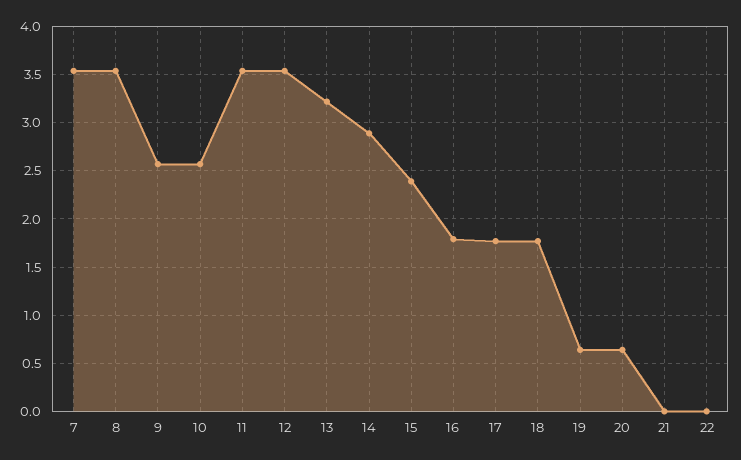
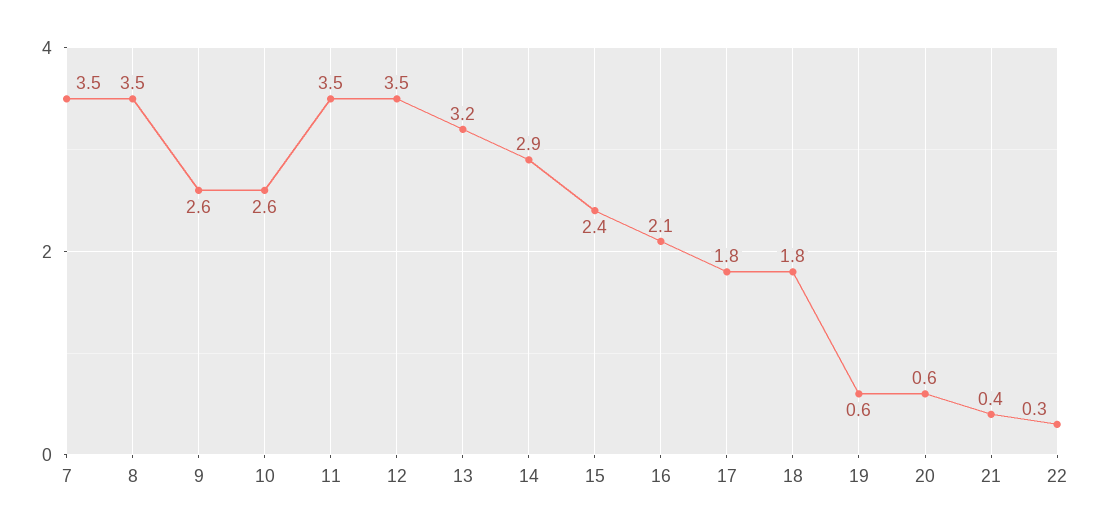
16: 1.8 -> 2.1
21: 0 -> 0.4
22: 0 -> 0.3

